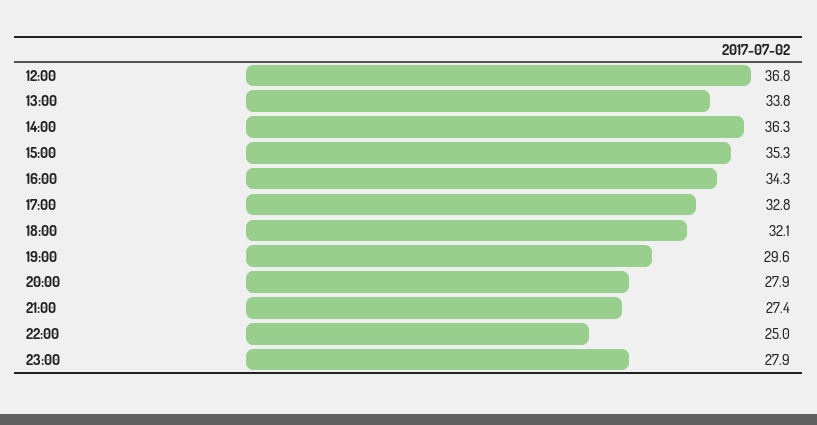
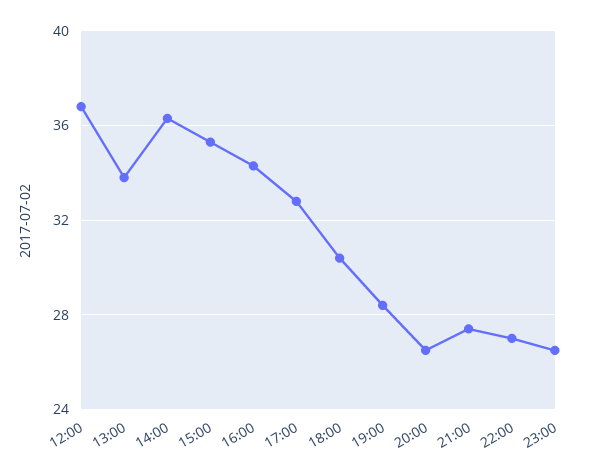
18:00: 32.1 -> 30.5
19:00: 29.6 -> 28.5
20:00: 27.9 -> 26.5
22:00: 25 -> 27
23:00: 27.9 -> 26.5

